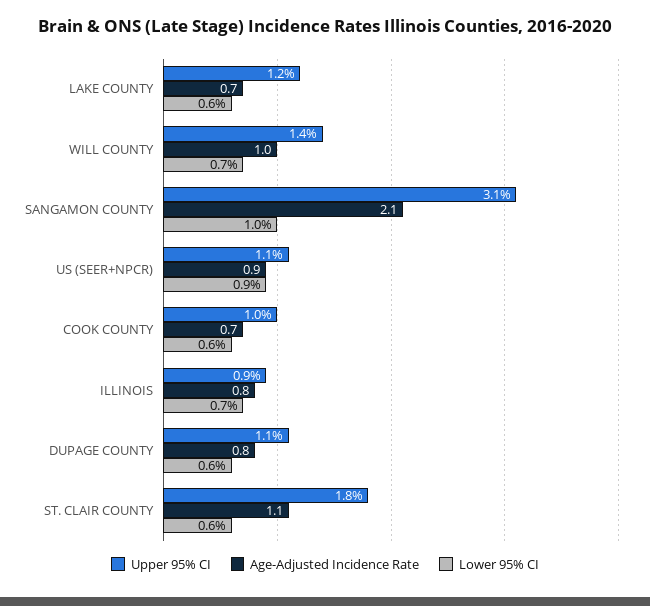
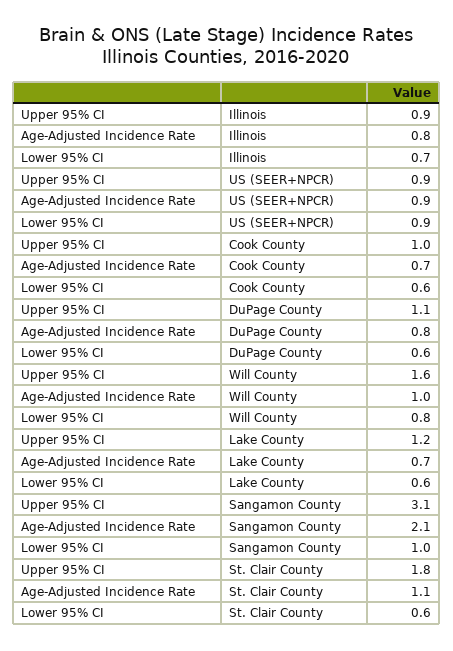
Upper 95% CI, WILL COUNTY: 1.4 -> 1.6
Lower 95% CI, WILL COUNTY: 0.7 -> 0.8
Upper 95% CI, US (SEER+NPCR): 1.1 -> 0.9

